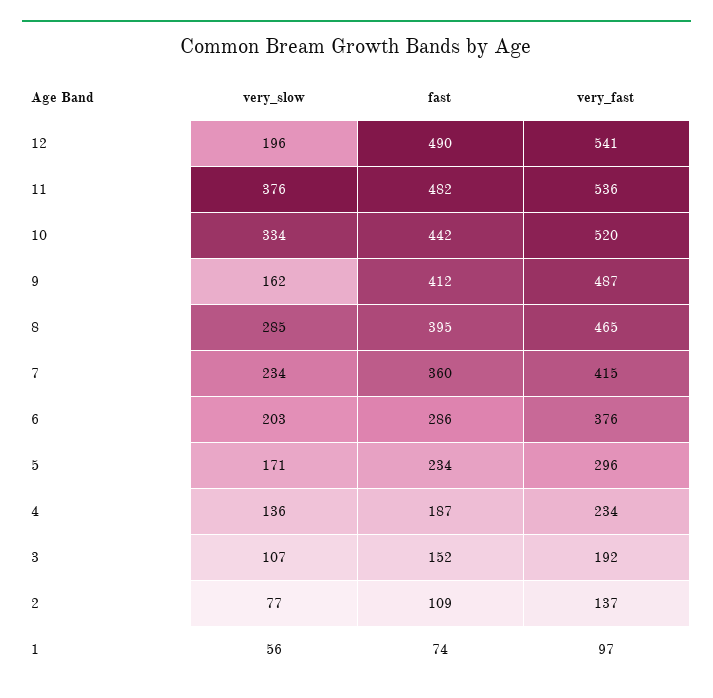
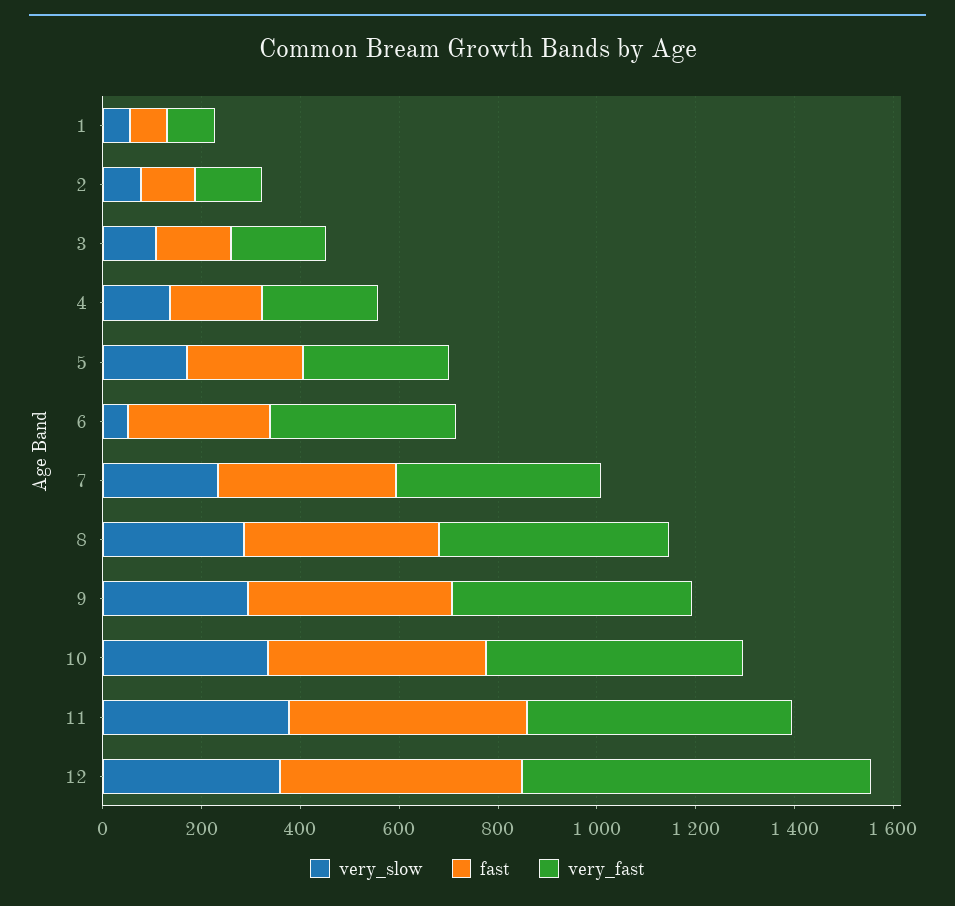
very_slow, 12: 196 -> 350
very_fast, 12: 541 -> 700
very_slow, 9: 162 -> 300
very_slow, 6: 203 -> 50

